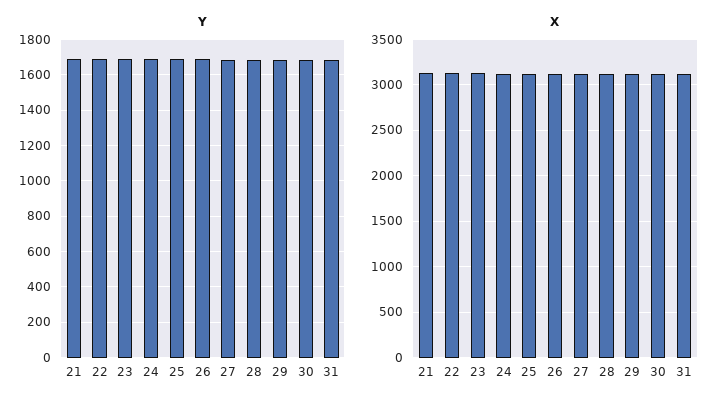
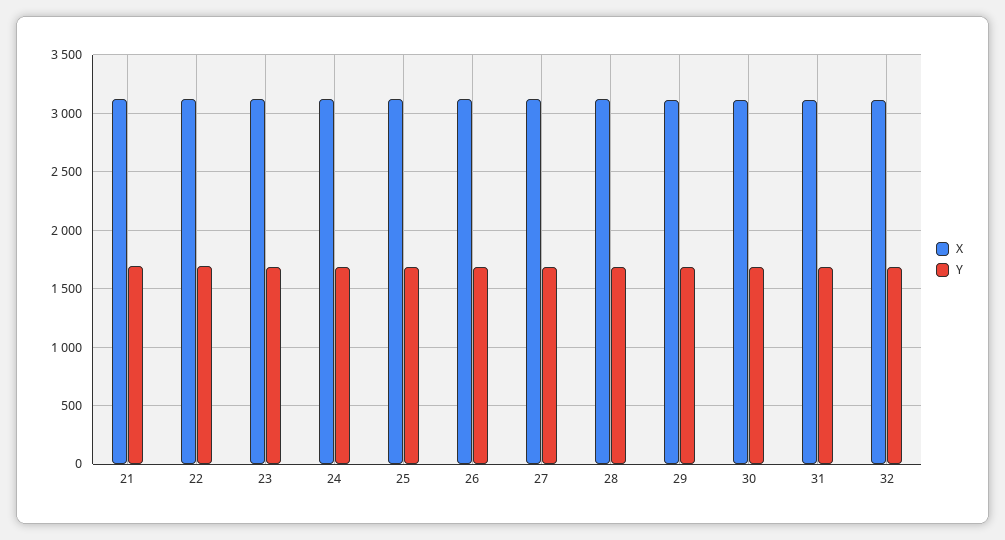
X, 32: none -> 3100
Y, 32: none -> 1700

